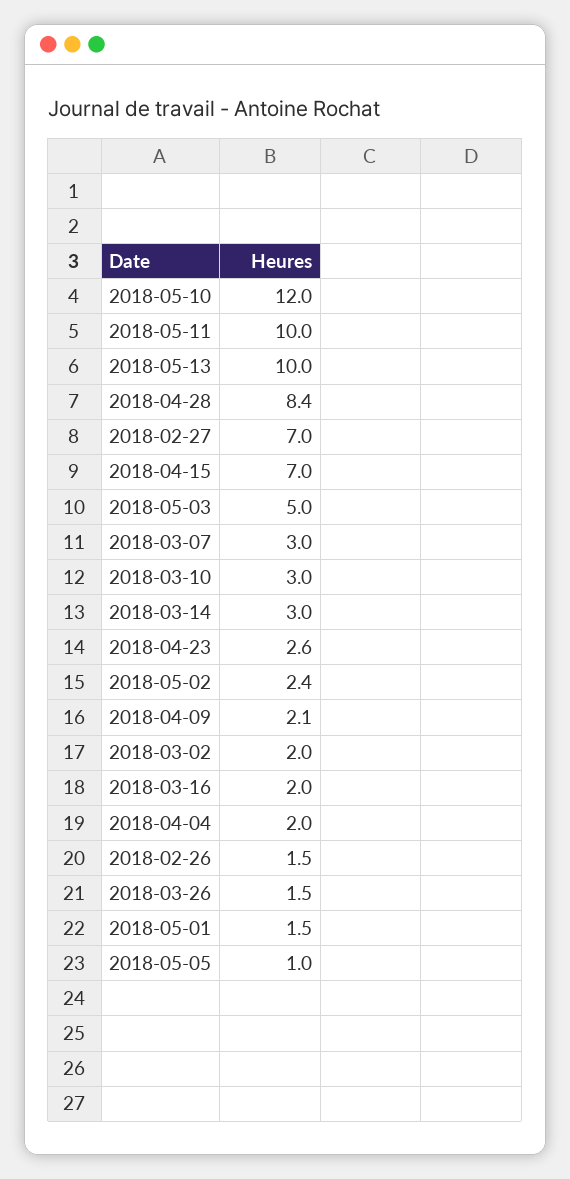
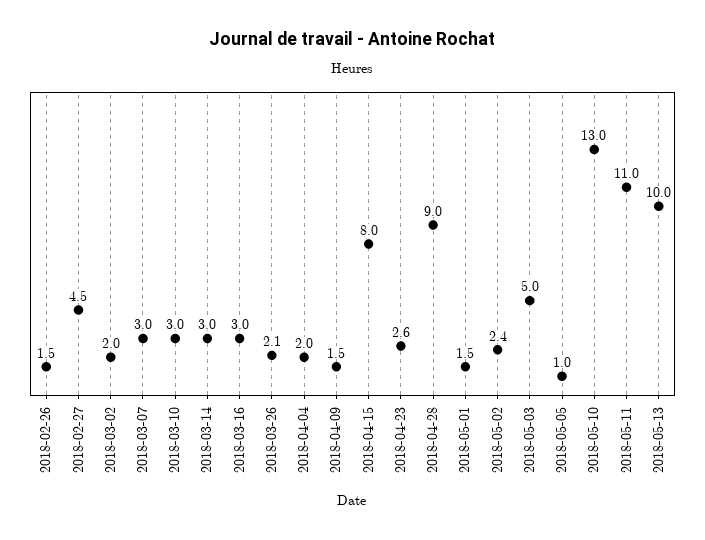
2018-05-10: 12 -> 13
2018-05-11: 10 -> 11
2018-04-28: 8.4 -> 9
2018-02-27: 7 -> 4.5
2018-04-15: 7 -> 8
2018-04-09: 2.1 -> 1.5
2018-03-16: 2 -> 3
2018-03-26: 1.5 -> 2.1

